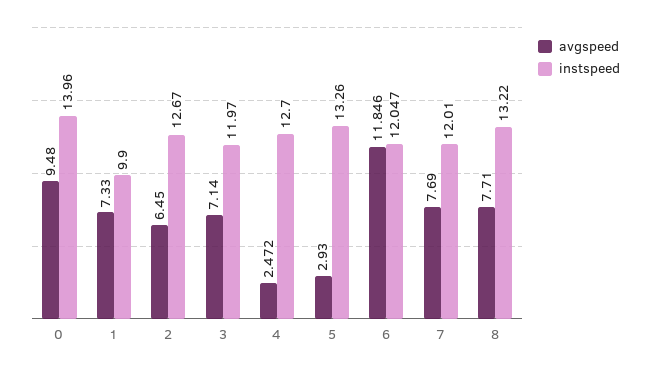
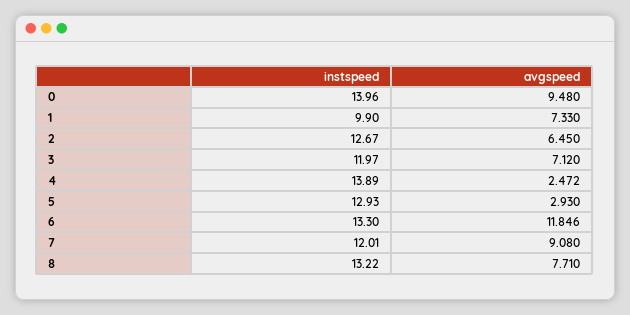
avgspeed, 3: 7.14 -> 7.12
instspeed, 4: 12.7 -> 13.89
instspeed, 5: 13.26 -> 12.93
instspeed, 6: 12.047 -> 13.3
avgspeed, 7: 7.69 -> 9.08

